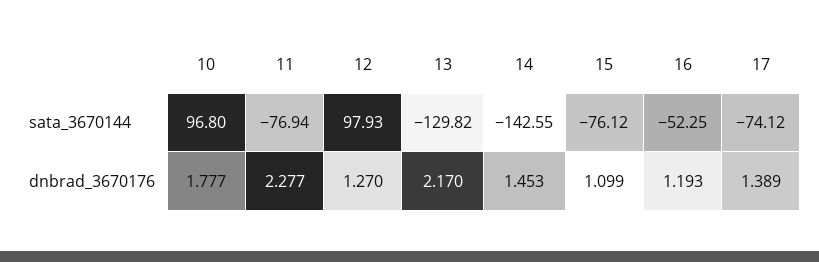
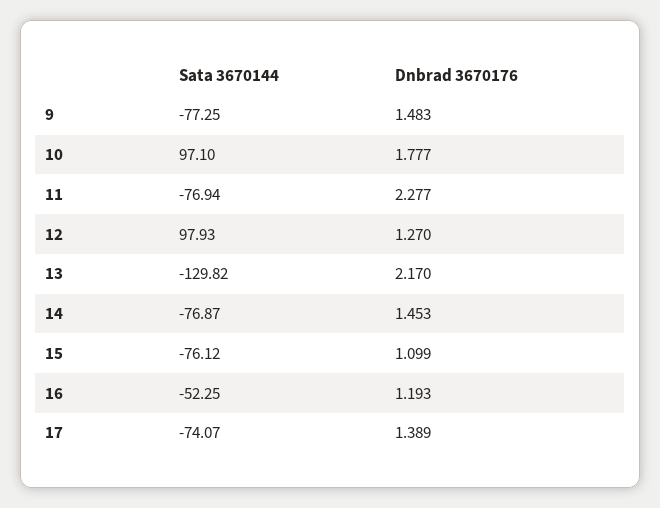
10, sata_3670144: 96.8 -> 97.1
14, sata_3670144: -142.55 -> -76.87
17, sata_3670144: -74.12 -> -74.07
9, sata_3670144: none -> -77.25
9, dnbrad_3670176: none -> 1.483

